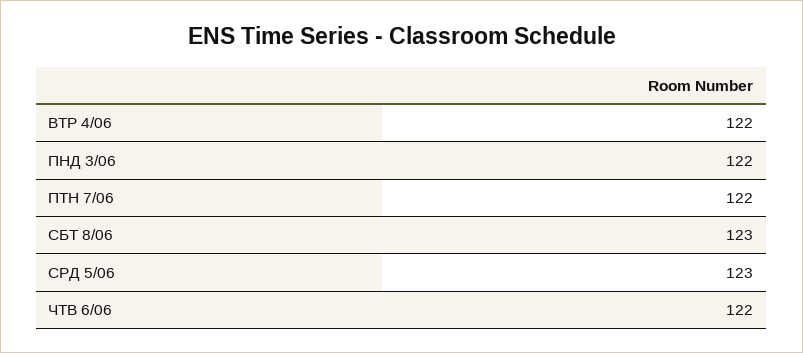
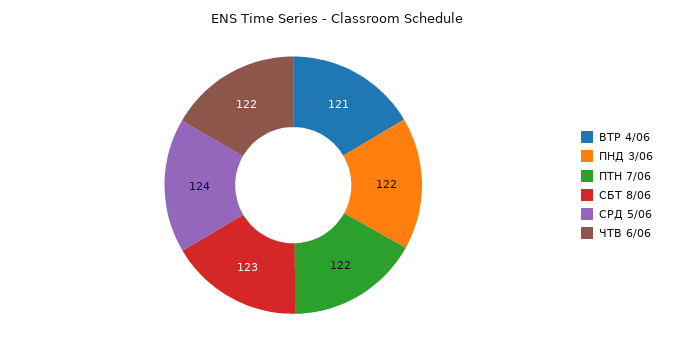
ВТР 4/06: 122 -> 121
СРД 5/06: 123 -> 124

